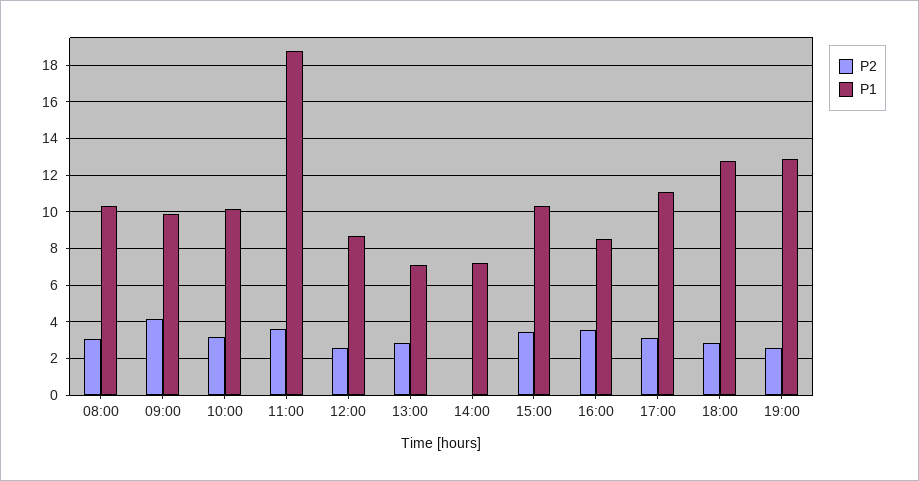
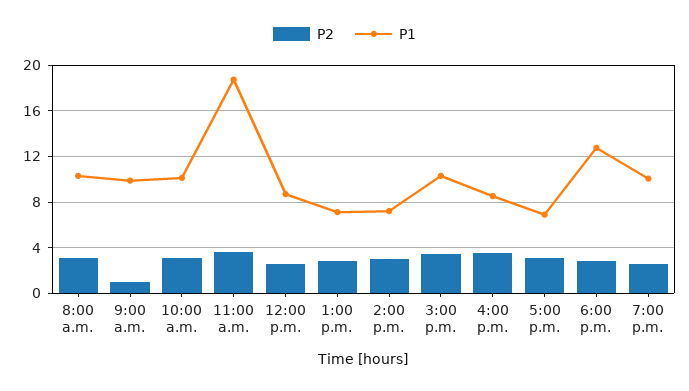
P2, 09:00: 4 -> 1
P2, 14:00: 0 -> 3
P1, 17:00: 11 -> 7
P1, 19:00: 13 -> 10

